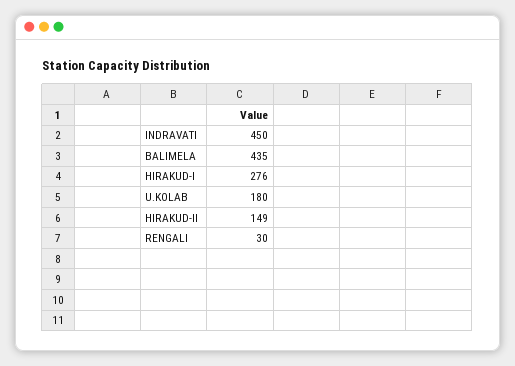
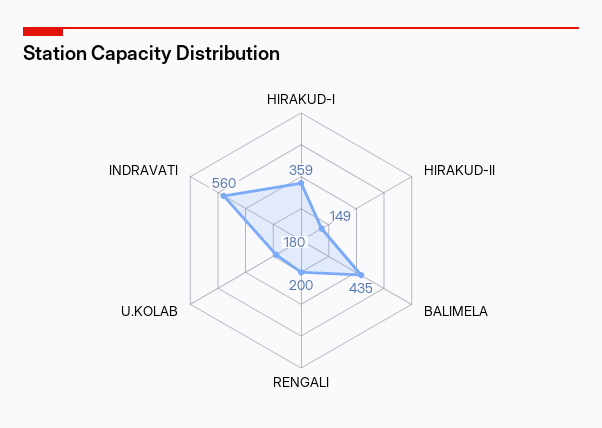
INDRAVATI: 450 -> 560
HIRAKUD-I: 276 -> 359
RENGALI: 30 -> 200

